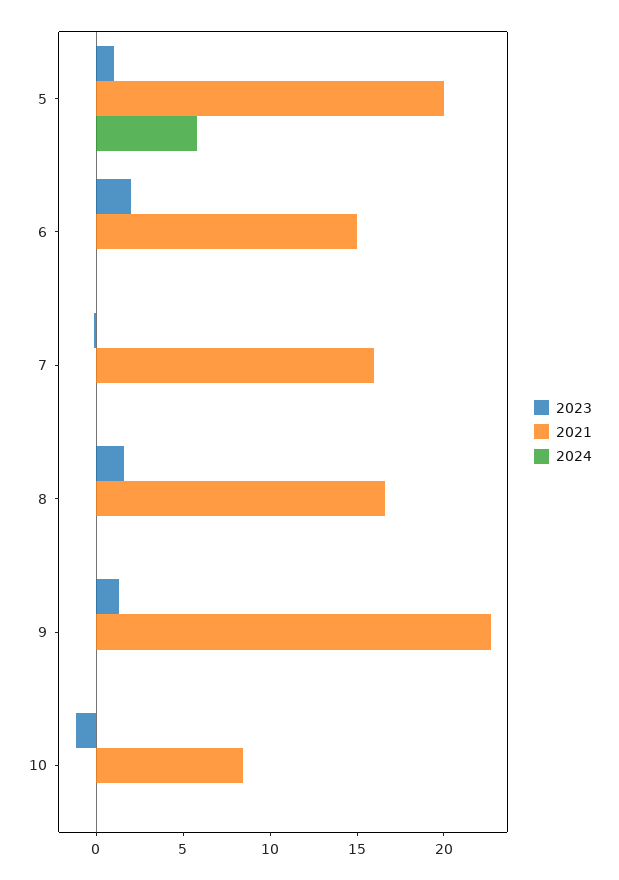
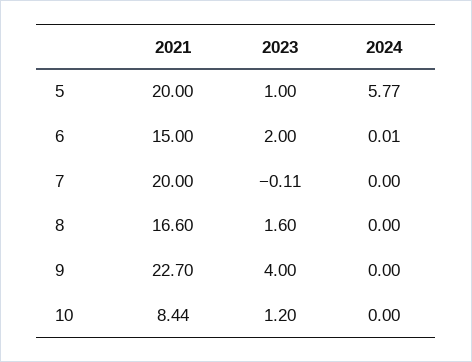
2021, 7: 16 -> 20
2023, 9: 1 -> 4
2023, 10: -1 -> 1.2

